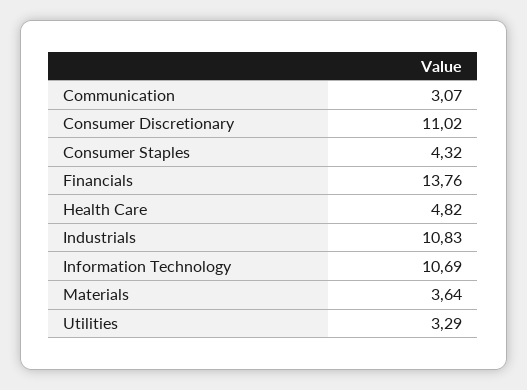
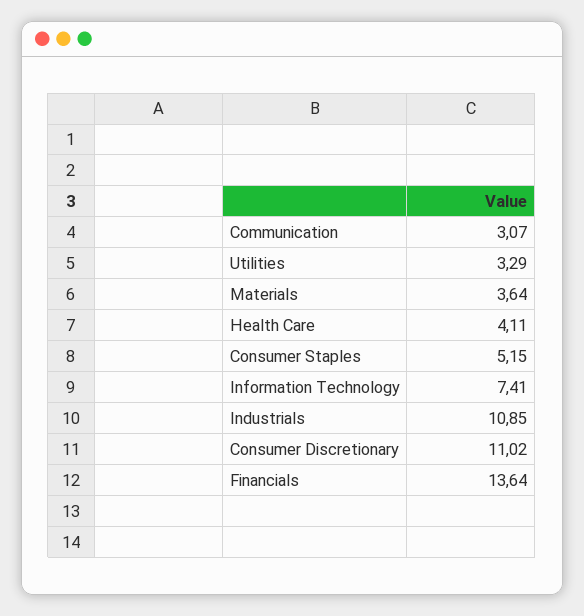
Consumer Staples: 4.32 -> 5.15
Financials: 13.76 -> 13.64
Health Care: 4.82 -> 4.11
Industrials: 10.83 -> 10.85
Information Technology: 10.69 -> 7.41

